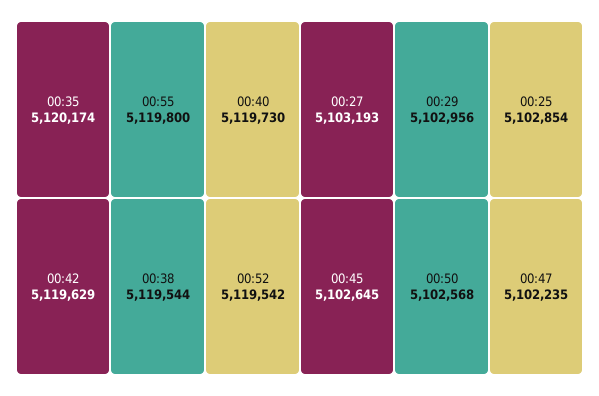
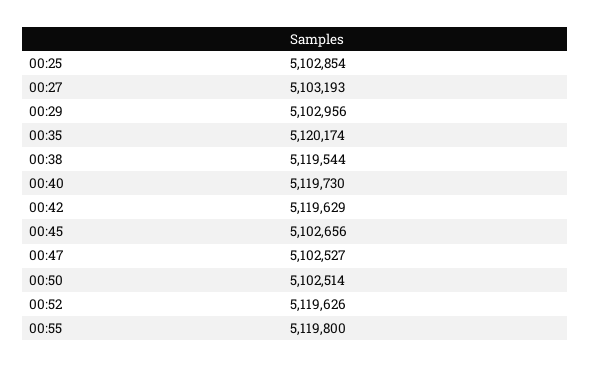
00:52: 5119542 -> 5119626
00:45: 5102645 -> 5102656
00:50: 5102568 -> 5102514
00:47: 5102235 -> 5102527

